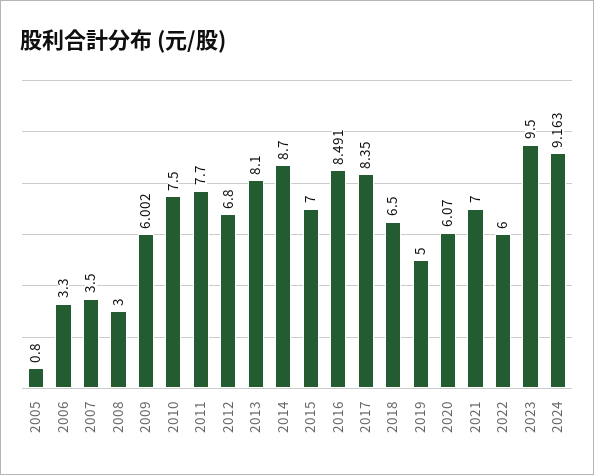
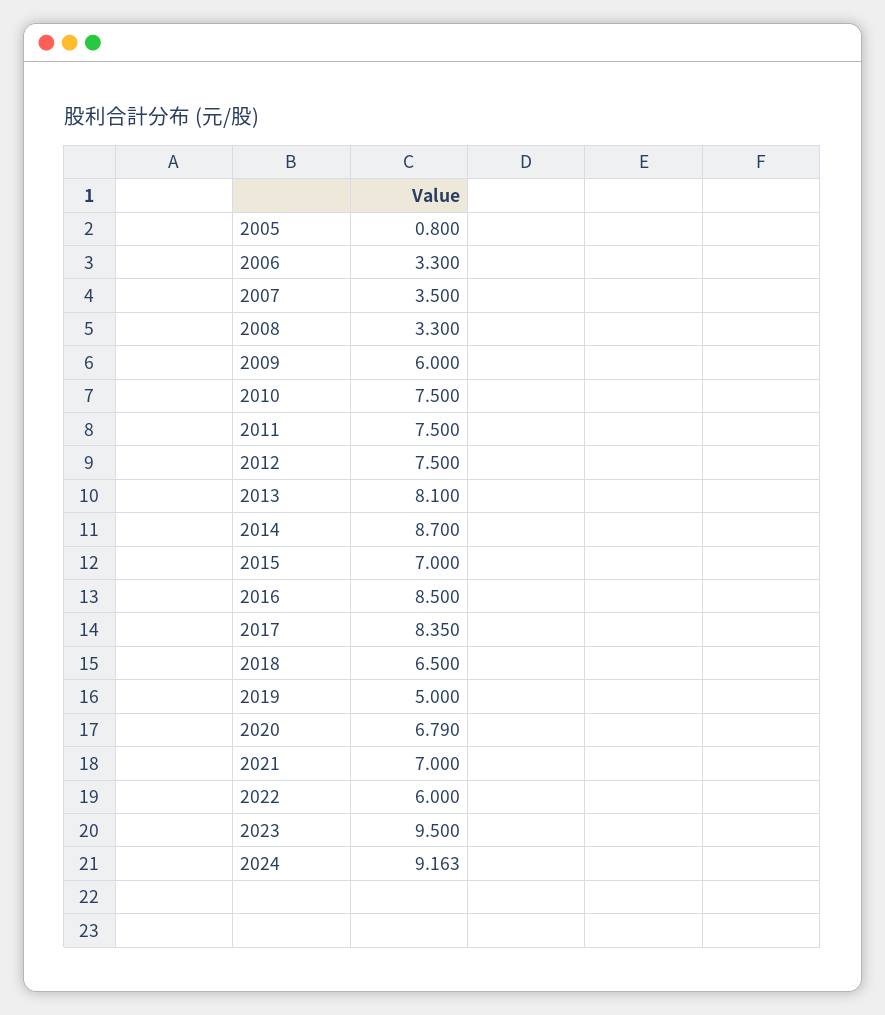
2008: 3 -> 3.3
2009: 6.002 -> 6
2011: 7.7 -> 7.5
2012: 6.8 -> 7.5
2016: 8.491 -> 8.5
2020: 6.07 -> 6.79

